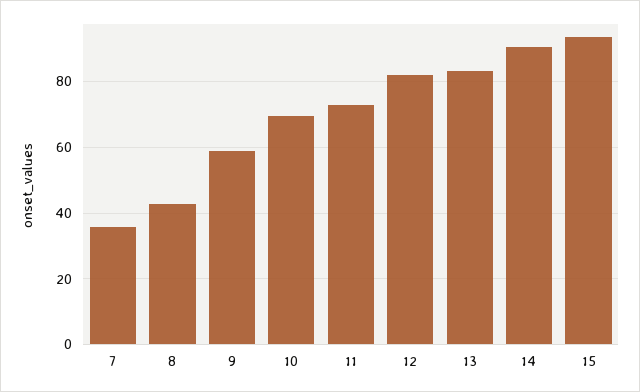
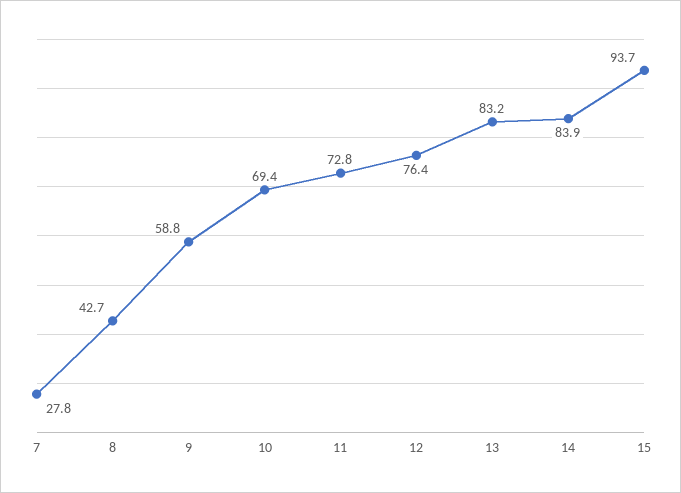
7: 36 -> 27.8
12: 82 -> 76.4
14: 90 -> 83.9

